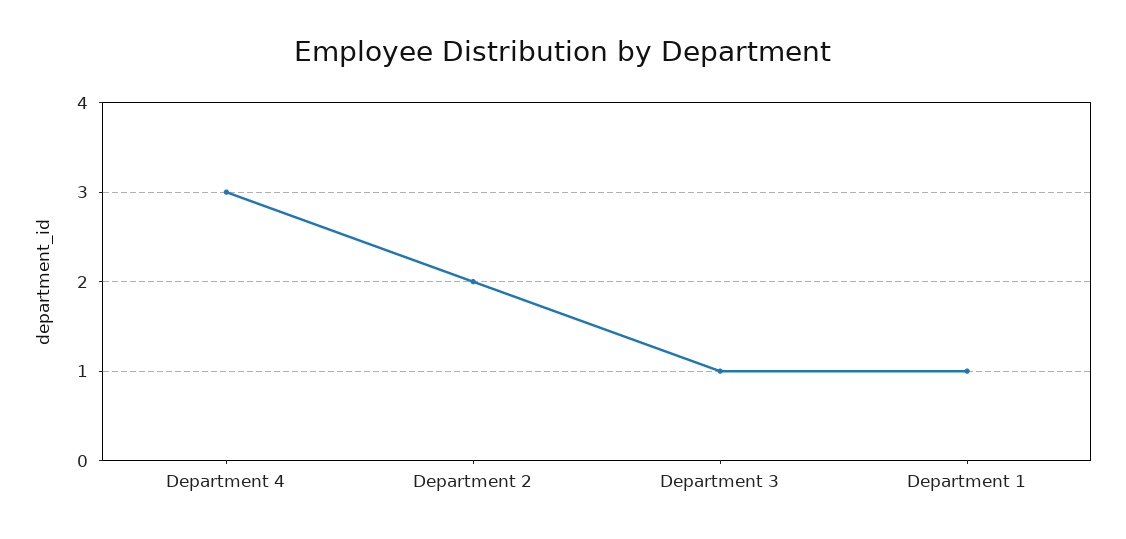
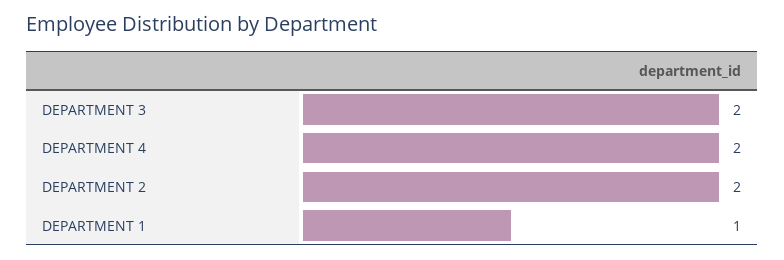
Department 4: 3 -> 2
Department 3: 1 -> 2

